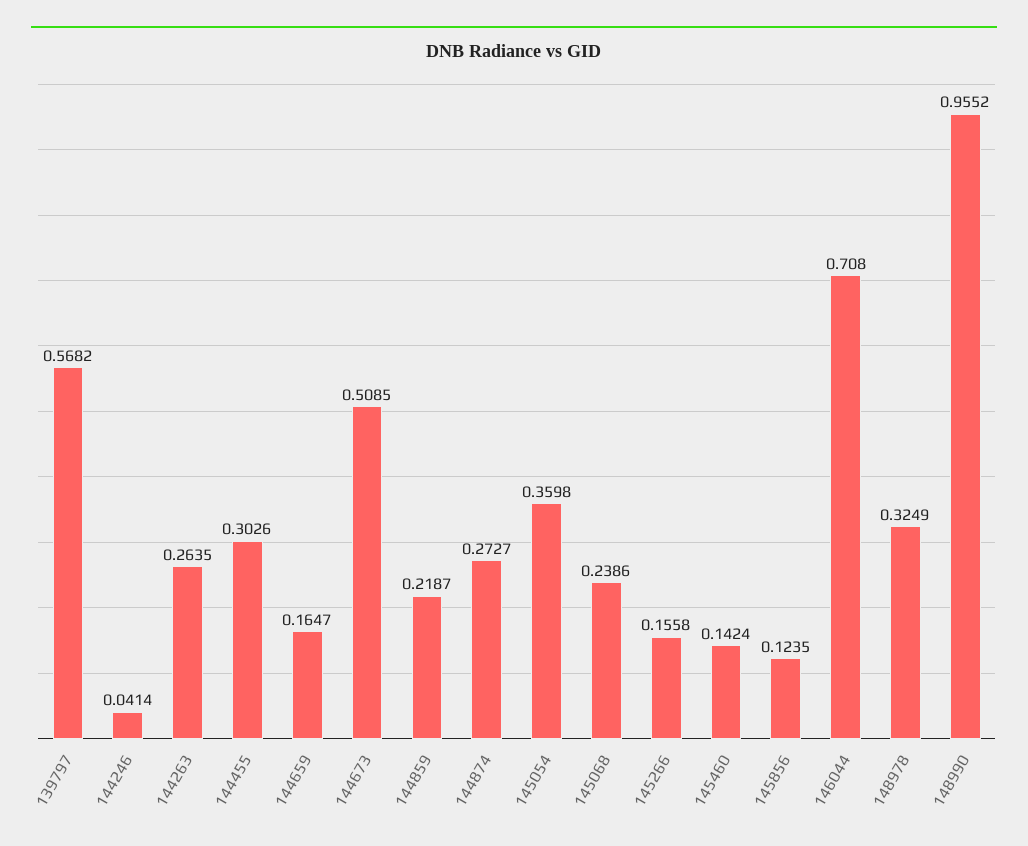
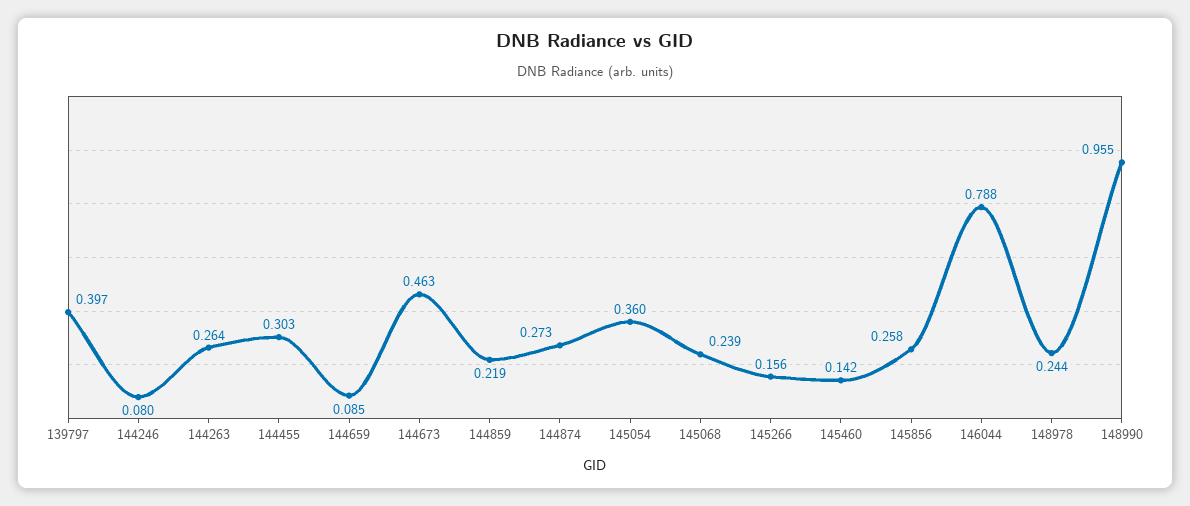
139797: 0.5682 -> 0.397
144246: 0.0414 -> 0.08
144659: 0.1647 -> 0.085
144673: 0.5085 -> 0.463
145856: 0.1235 -> 0.258
146044: 0.708 -> 0.788
148978: 0.3249 -> 0.244

